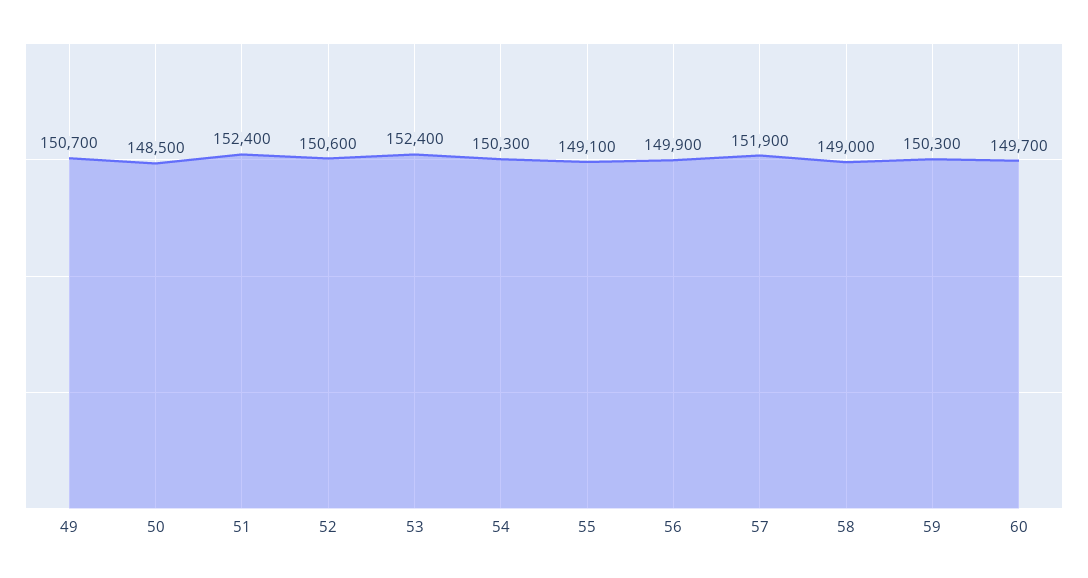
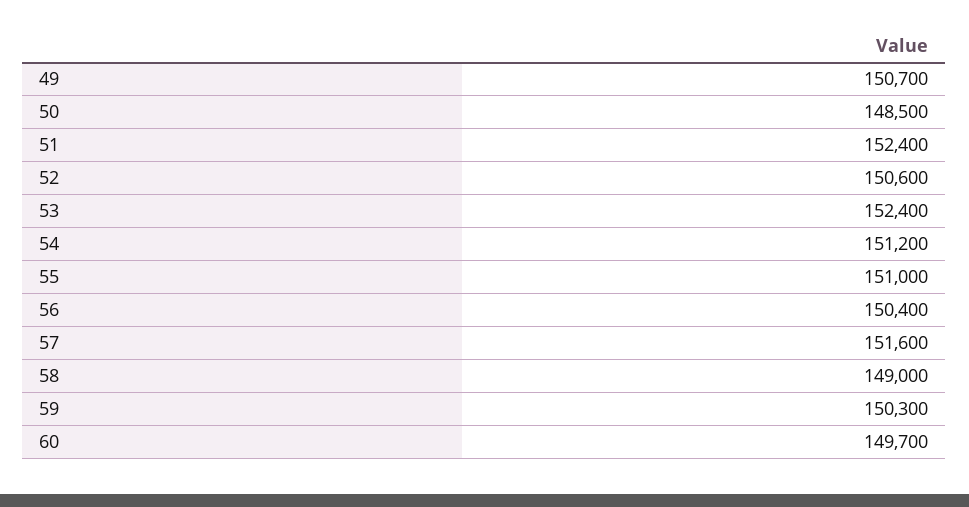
54: 150300 -> 151200
55: 149100 -> 151000
56: 149900 -> 150400
57: 151900 -> 151600

